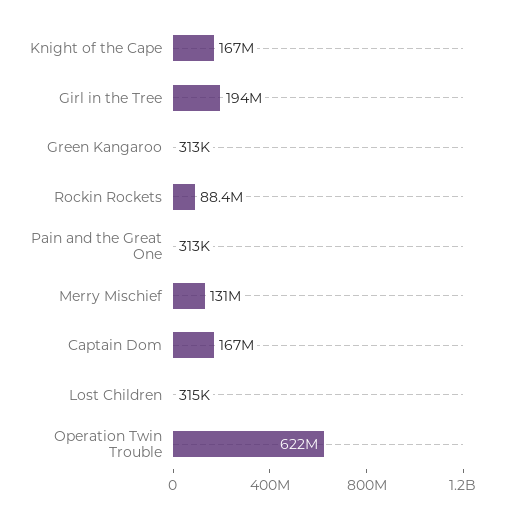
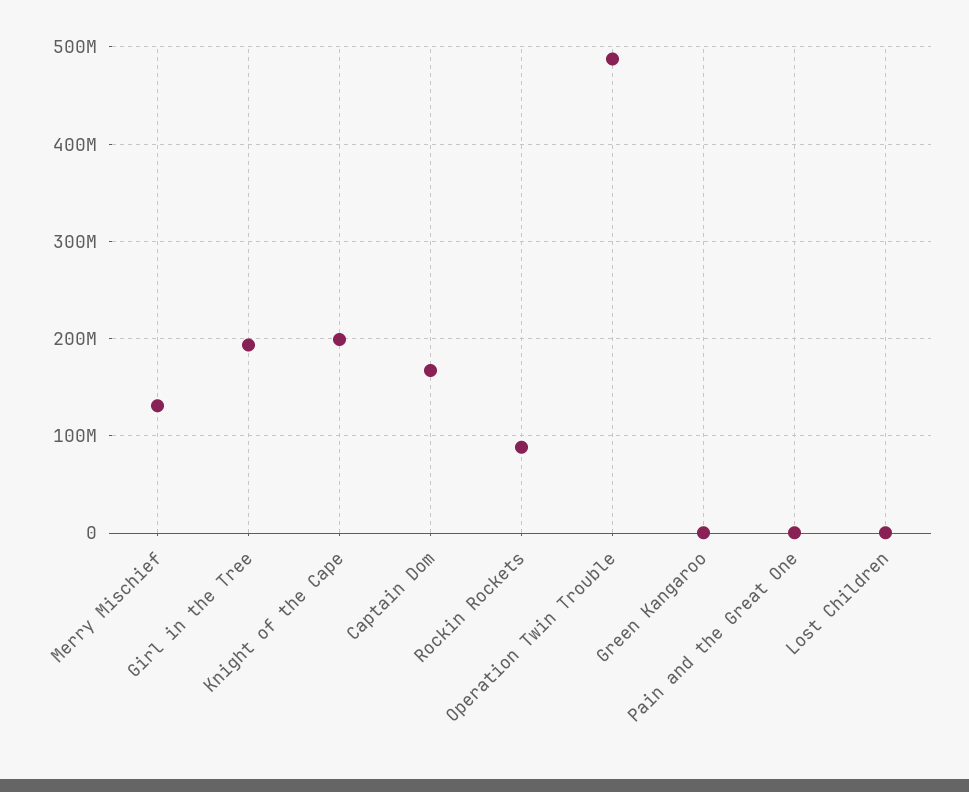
Knight of the Cape: 167000000 -> 200000000
Operation Twin Trouble: 622000000 -> 490000000

